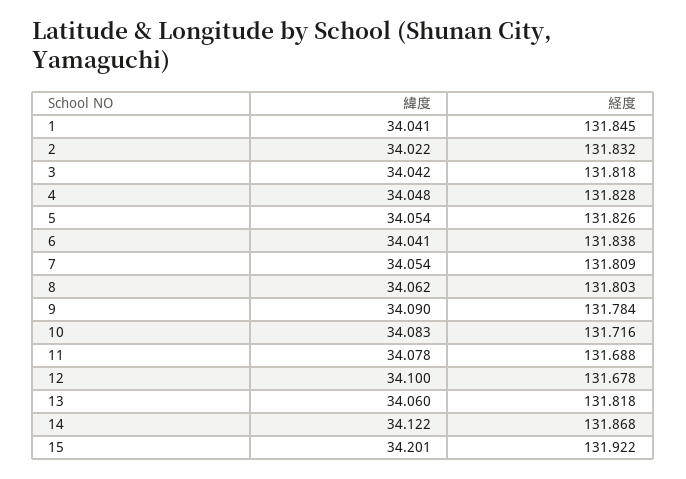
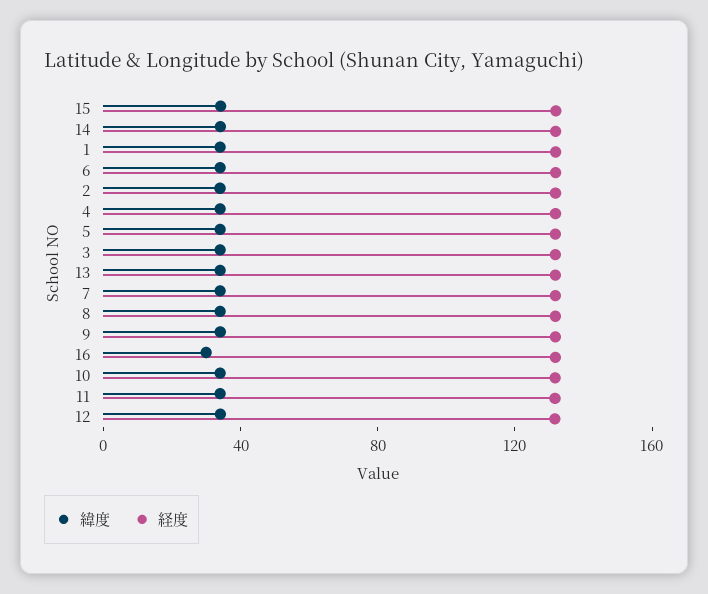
緯度, 16: none -> 30
経度, 16: none -> 130

